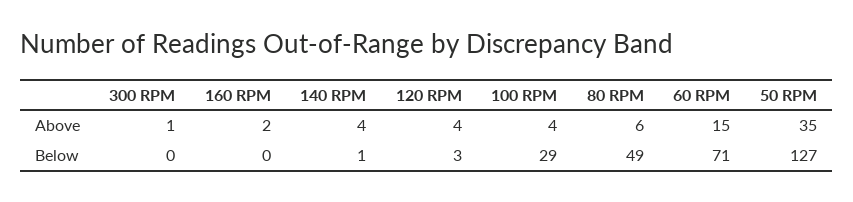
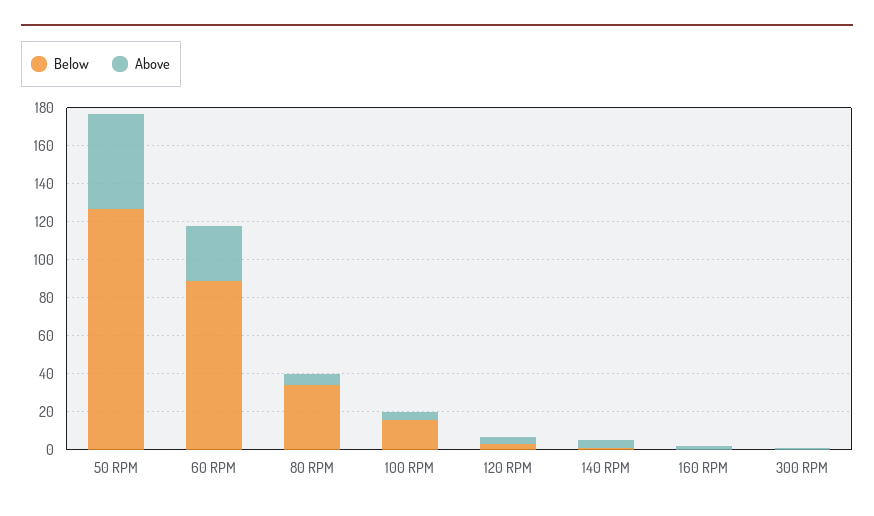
Above, 60 RPM: 15 -> 30
Above, 50 RPM: 35 -> 50
Below, 100 RPM: 29 -> 15
Below, 80 RPM: 49 -> 35
Below, 60 RPM: 71 -> 90

